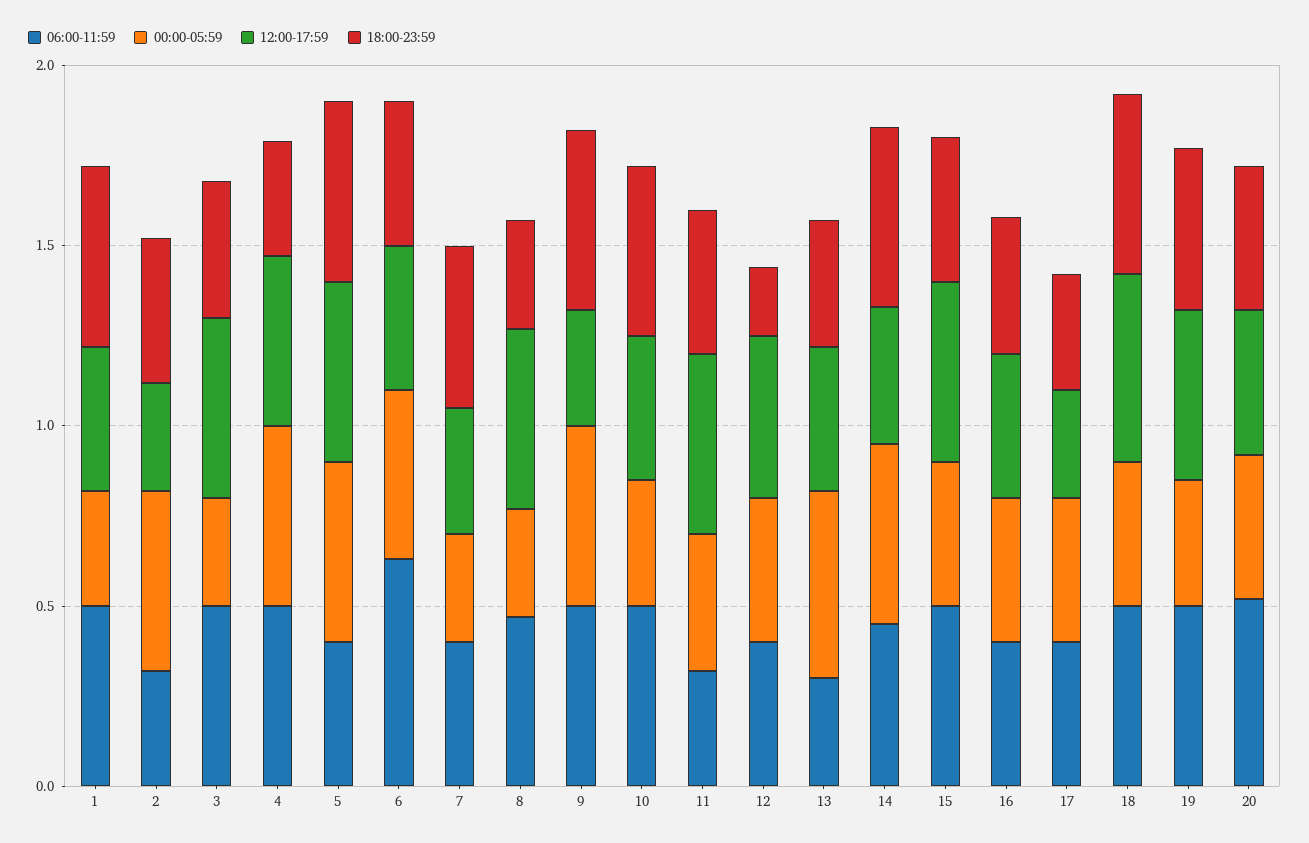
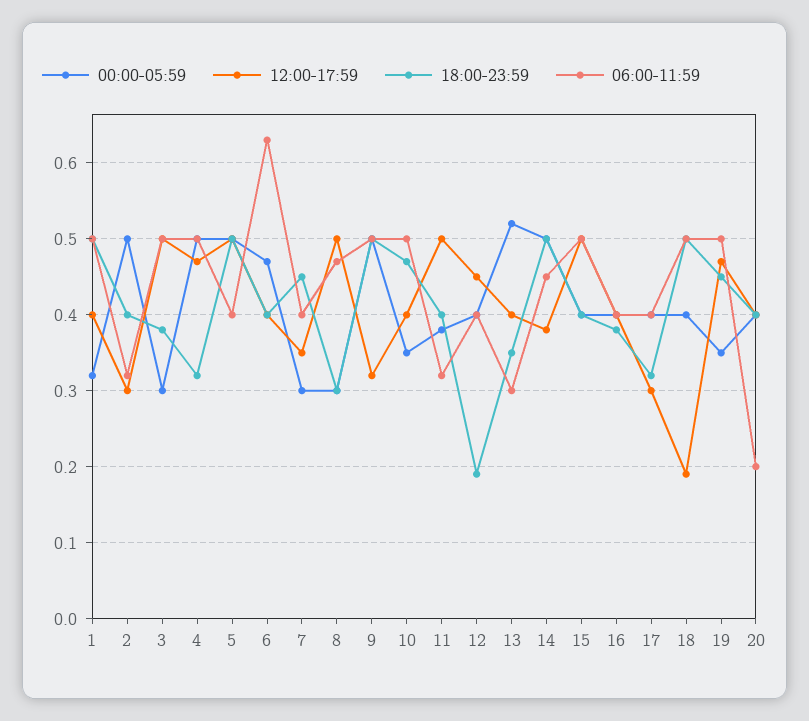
12:00-17:59, 18: 0.5 -> 0.19
06:00-11:59, 20: 0.5 -> 0.2

